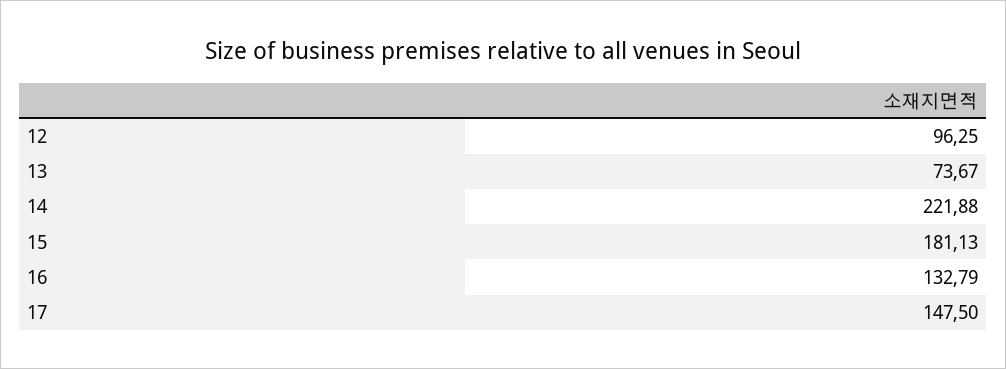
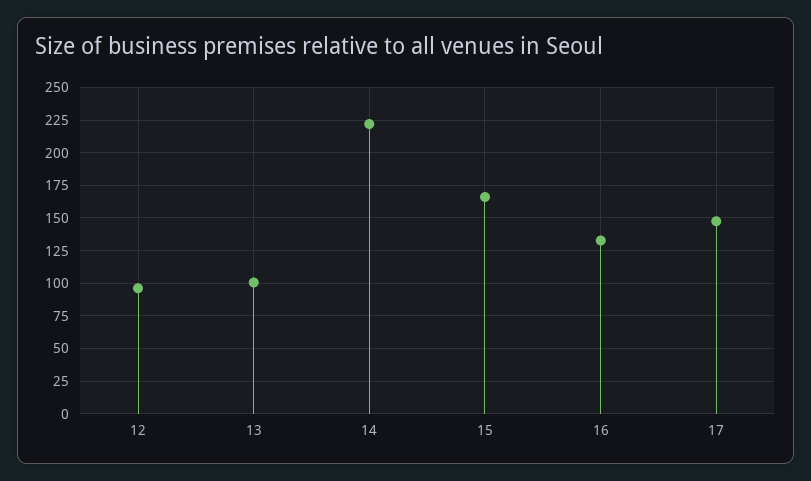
13: 73.67 -> 100
15: 181.13 -> 165

